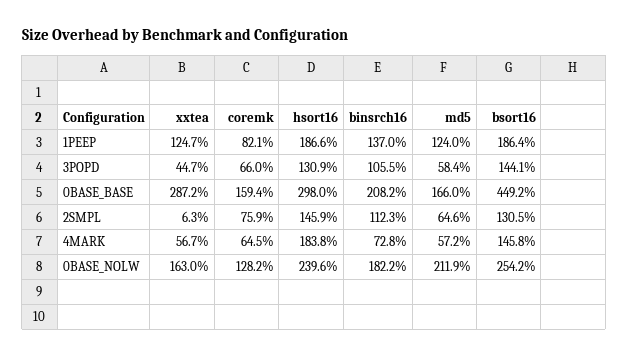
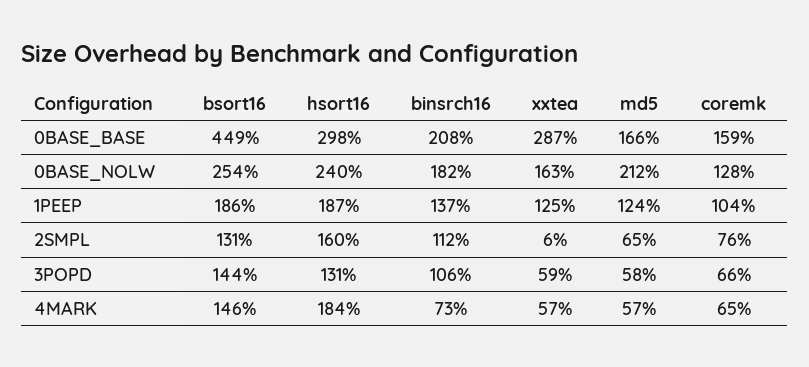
coremk, 1PEEP: 82.1 -> 104
xxtea, 3POPD: 44.7 -> 59
hsort16, 2SMPL: 145.9 -> 160

